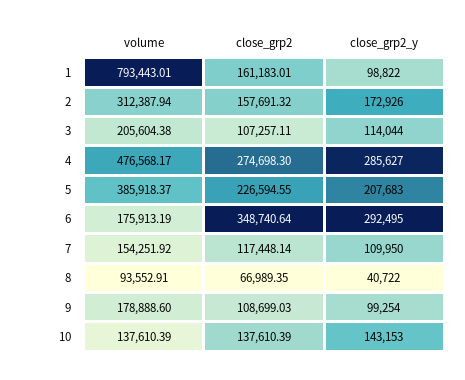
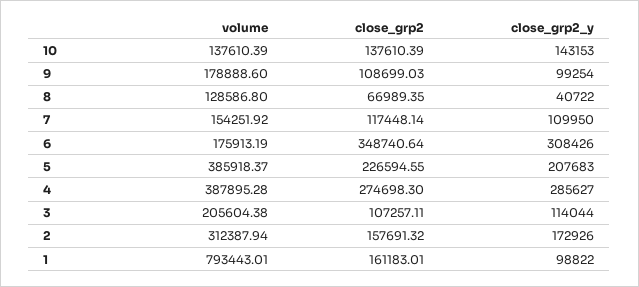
volume, 4: 476568.17 -> 387895.28
close_grp2_y, 6: 292495 -> 308426
volume, 8: 93552.91 -> 128586.8

